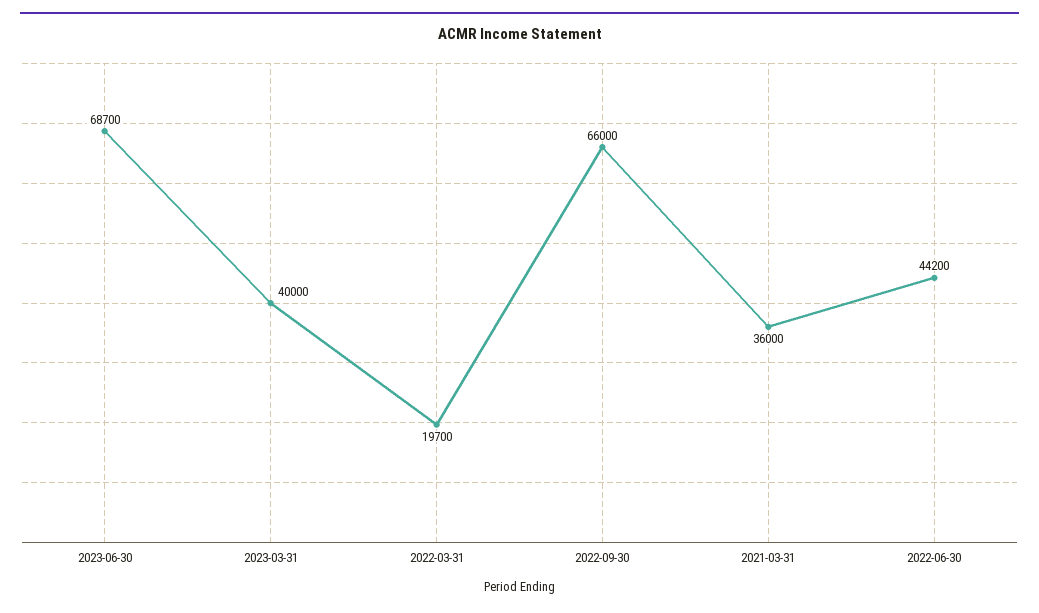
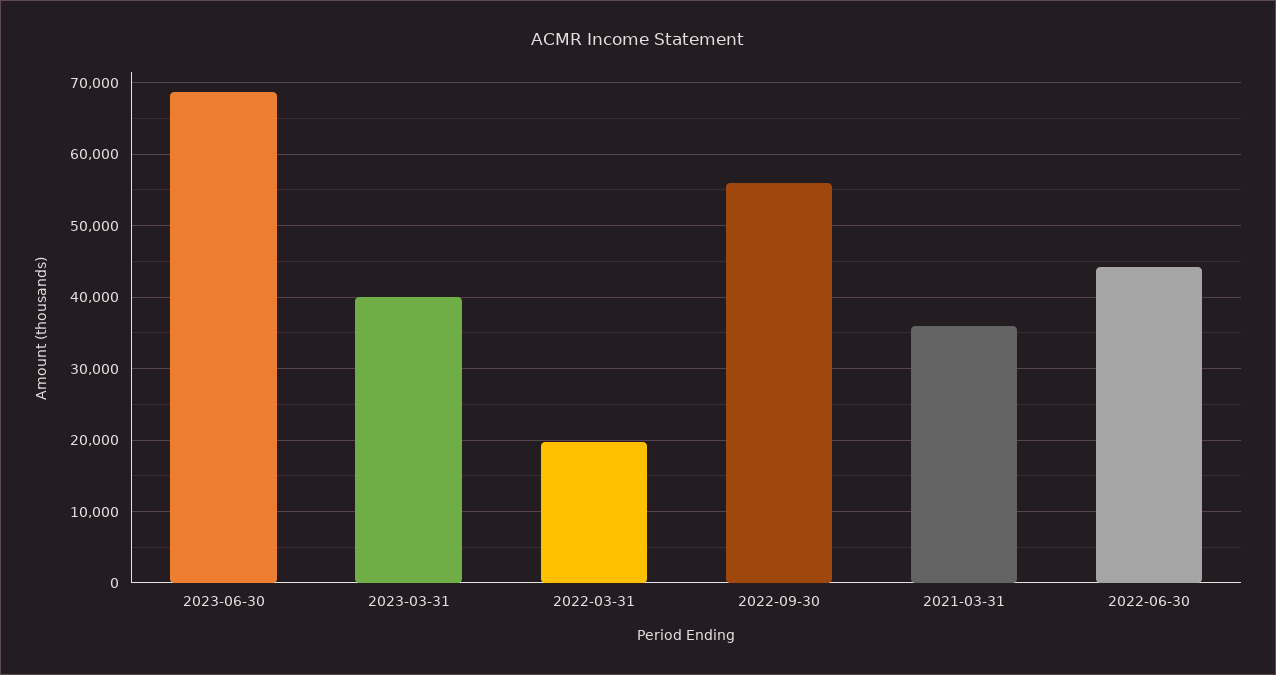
2022-09-30: 66000 -> 56000

